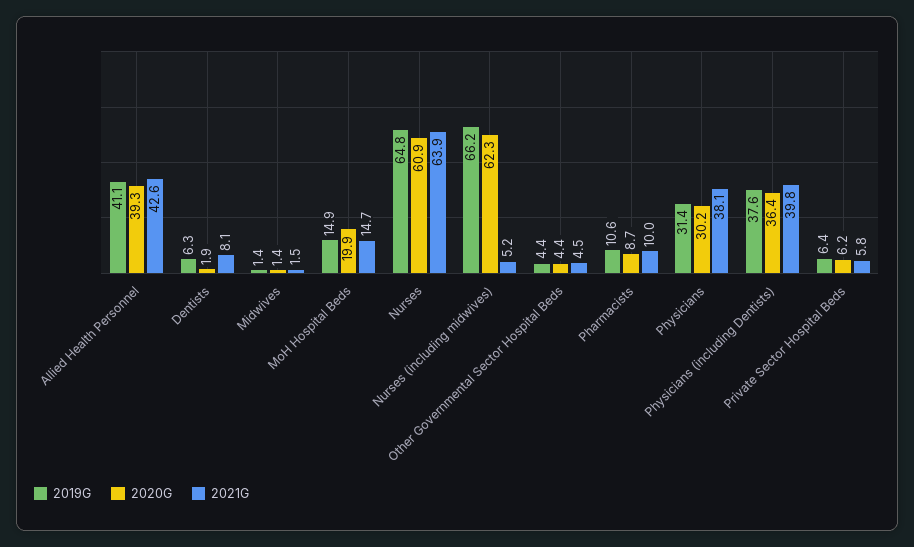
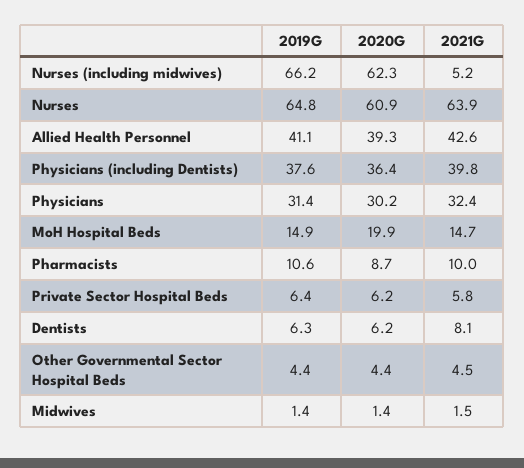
2020G, Dentists: 1.9 -> 6.2
2021G, Physicians: 38.1 -> 32.4

